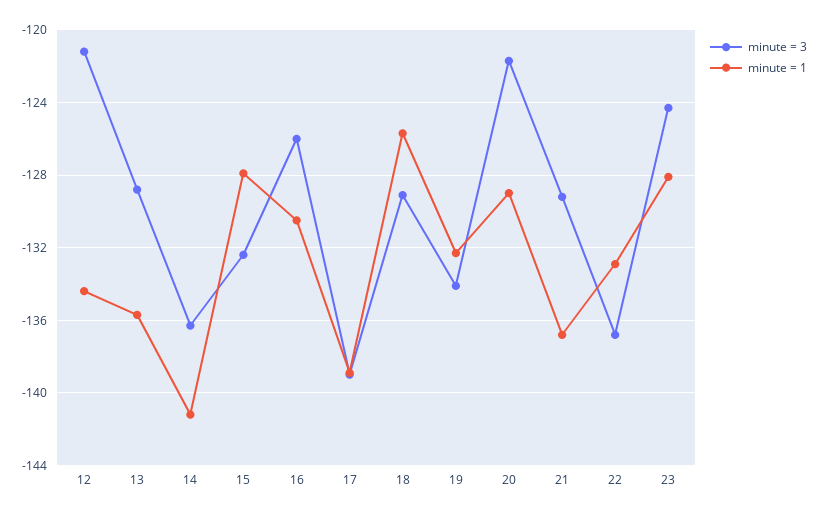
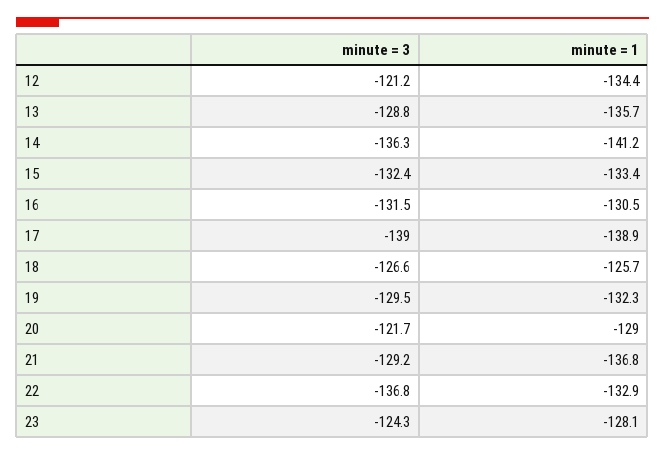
minute = 1, 15: -128 -> -133.4
minute = 3, 16: -126 -> -131.5
minute = 3, 18: -129 -> -126.6
minute = 3, 19: -134 -> -129.5

